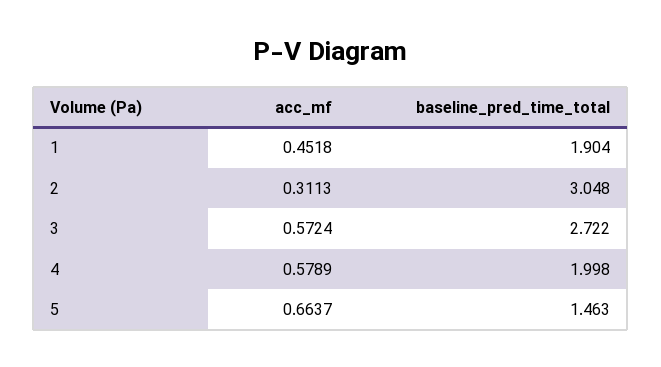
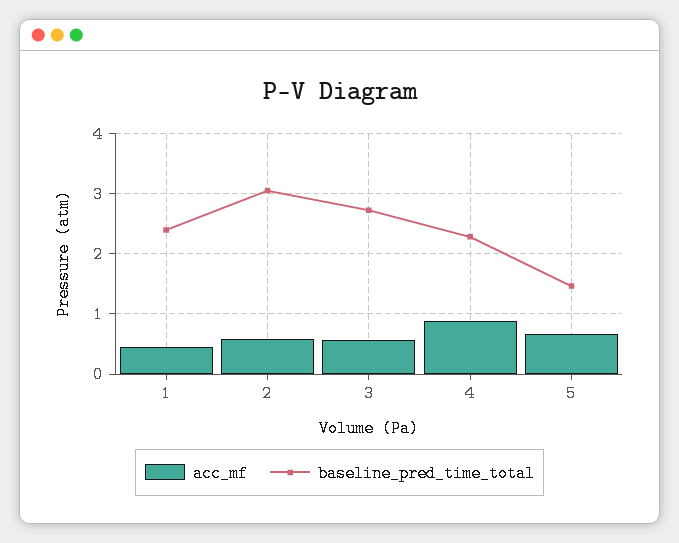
baseline_pred_time_total, 1: 1.904 -> 2.4
acc_mf, 2: 0.3113 -> 0.6
acc_mf, 4: 0.5789 -> 0.9
baseline_pred_time_total, 4: 1.998 -> 2.3

